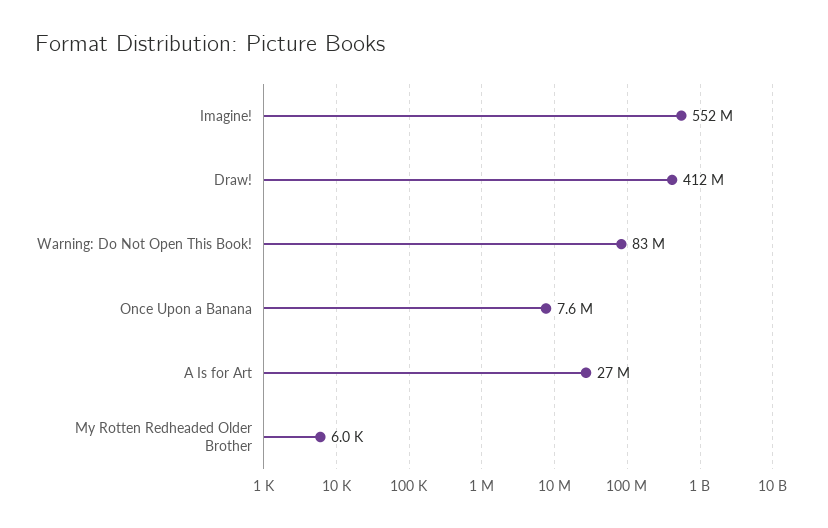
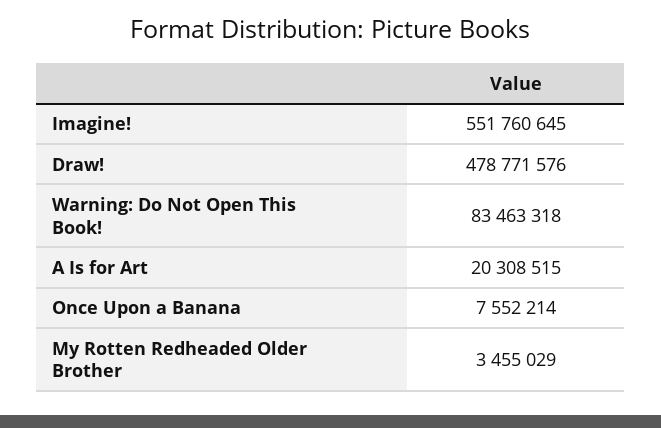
Draw!: 412000000 -> 478771576
A Is for Art: 27000000 -> 20308515
My Rotten Redheaded Older Brother: 6000 -> 3455029

